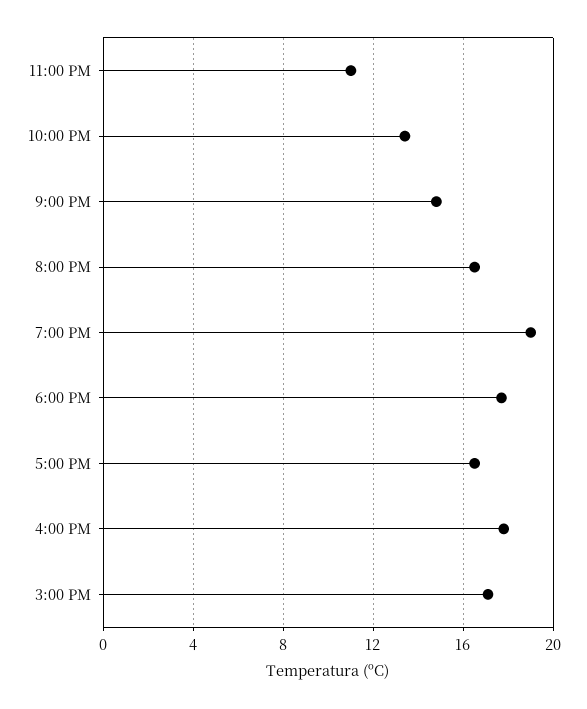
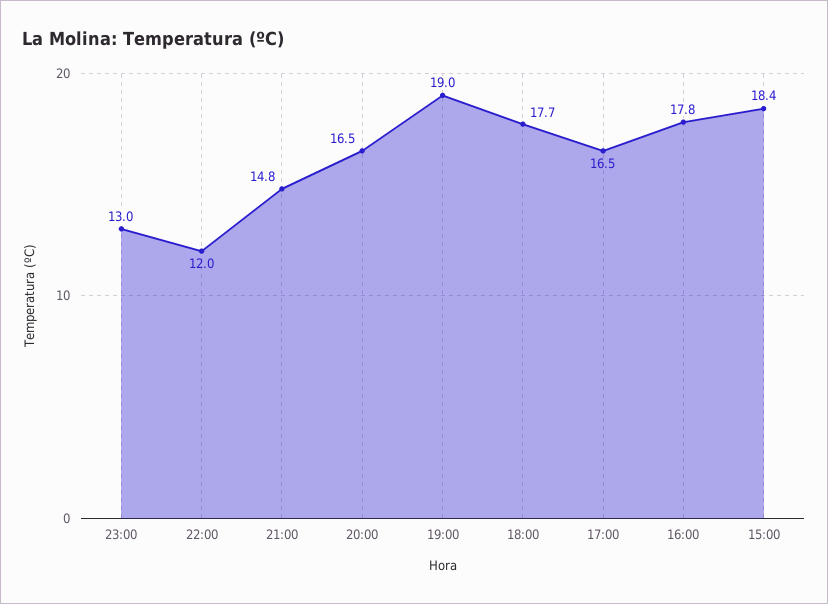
11:00 PM: 11 -> 13
10:00 PM: 13.5 -> 12
3:00 PM: 17 -> 18.4

